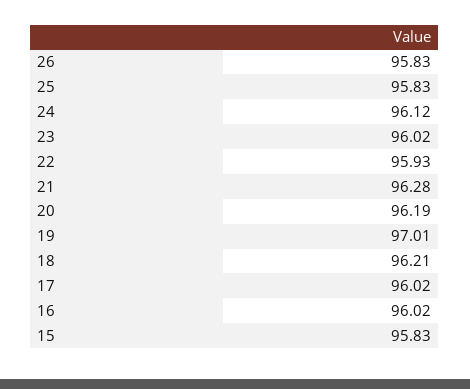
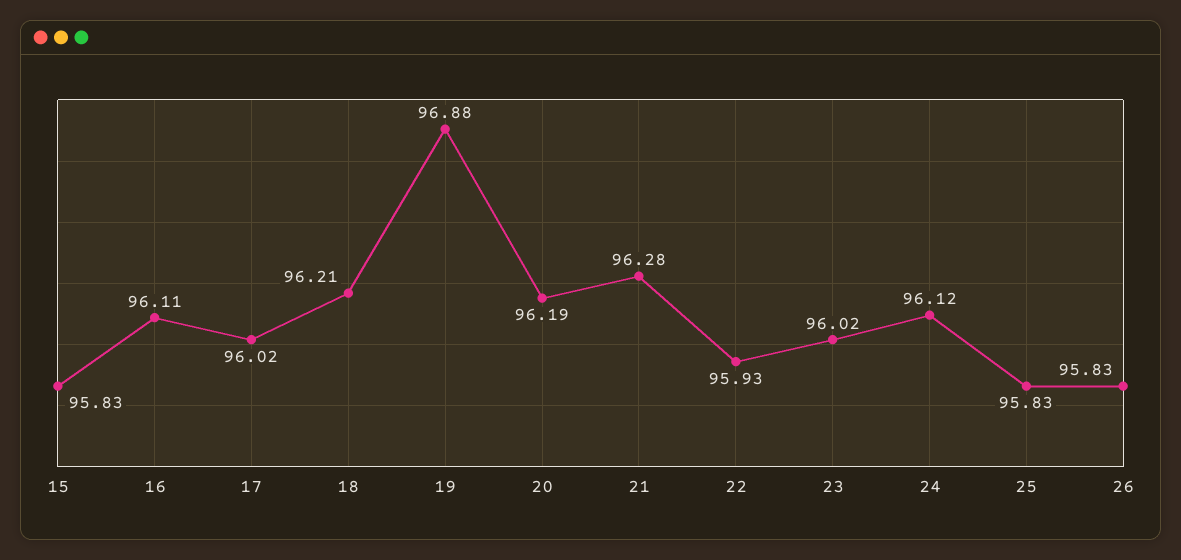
19: 97.01 -> 96.88
16: 96.02 -> 96.11

